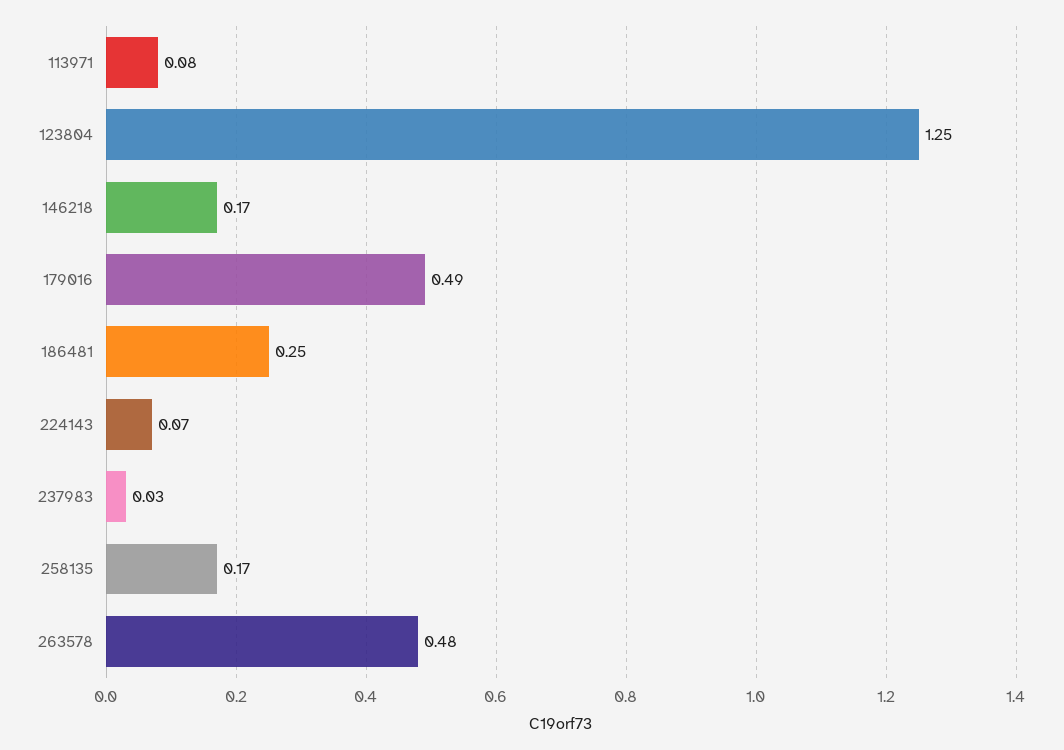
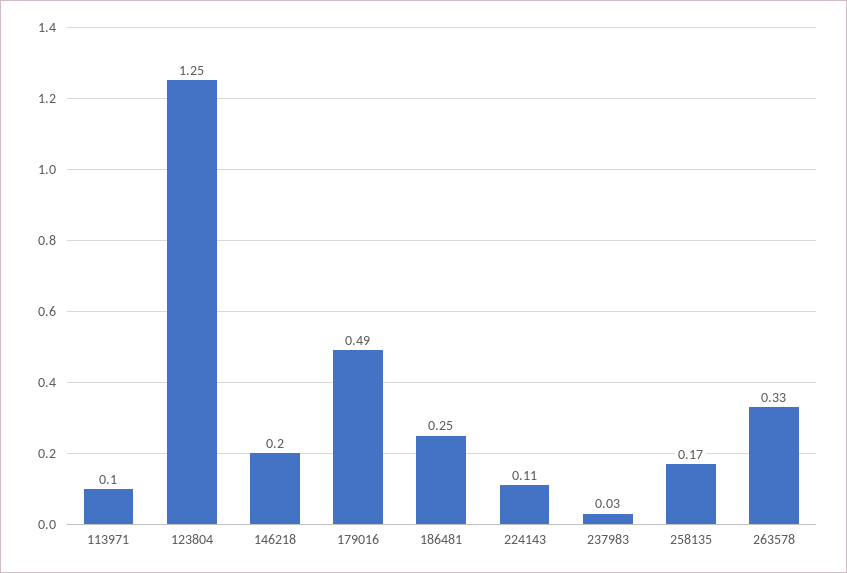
113971: 0.08 -> 0.1
146218: 0.17 -> 0.2
224143: 0.07 -> 0.11
263578: 0.48 -> 0.33

